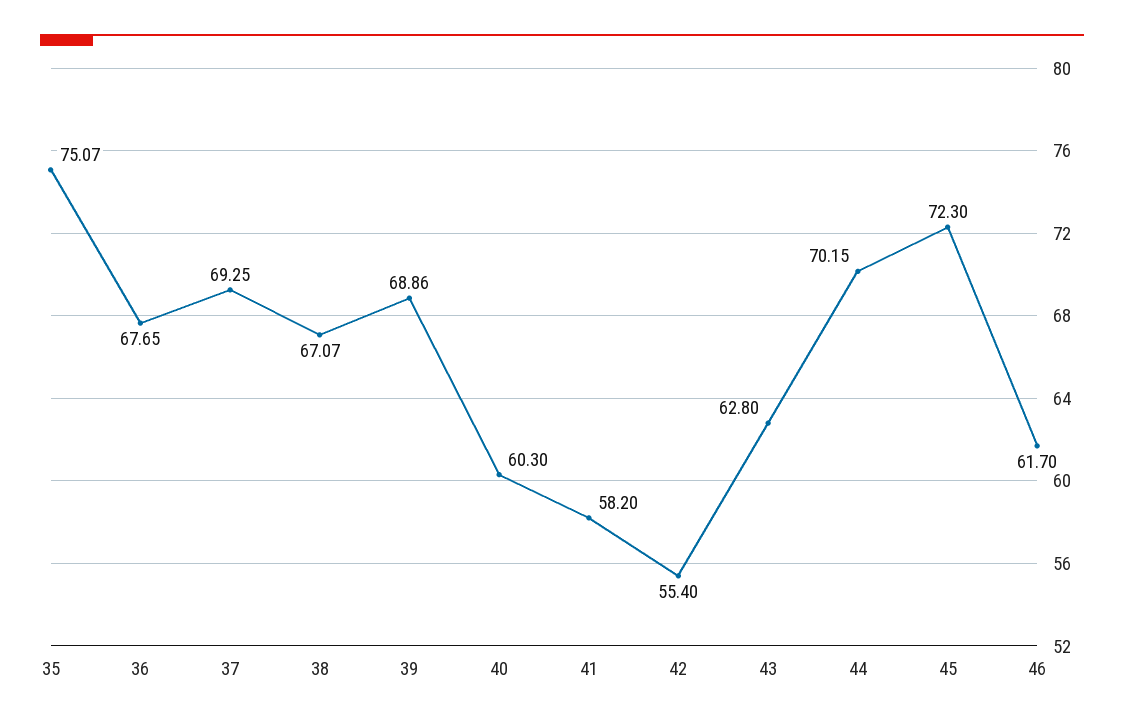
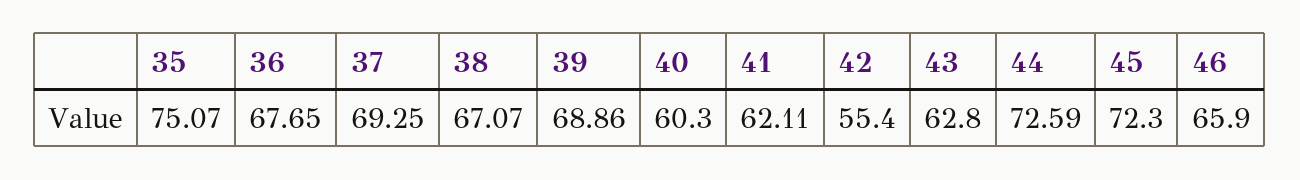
41: 58.2 -> 62.11
44: 70.15 -> 72.59
46: 61.7 -> 65.9

